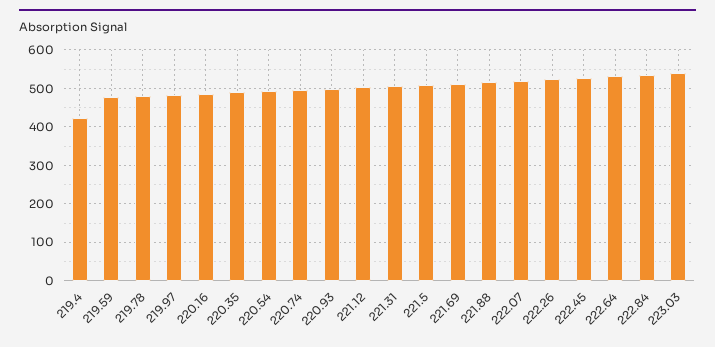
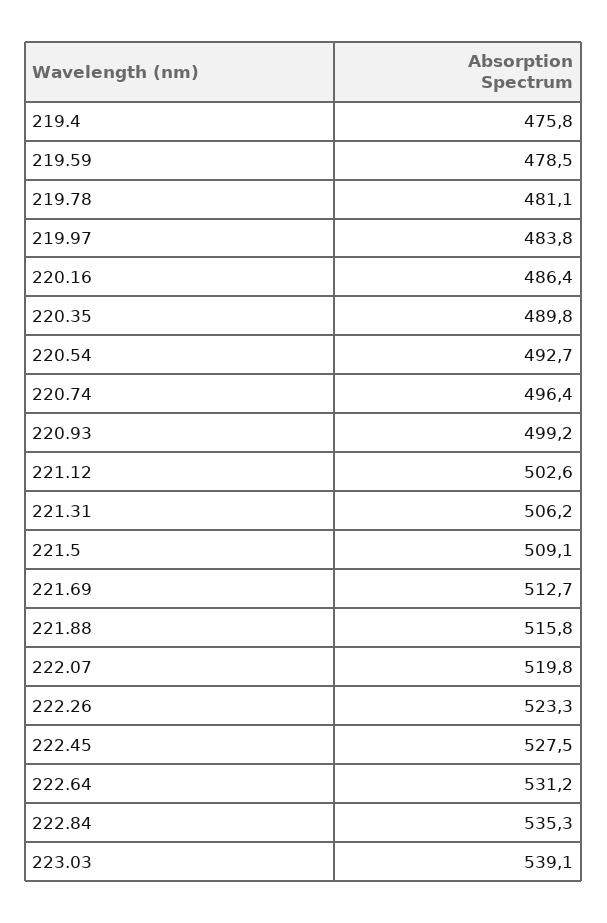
219.4: 420 -> 475.8

